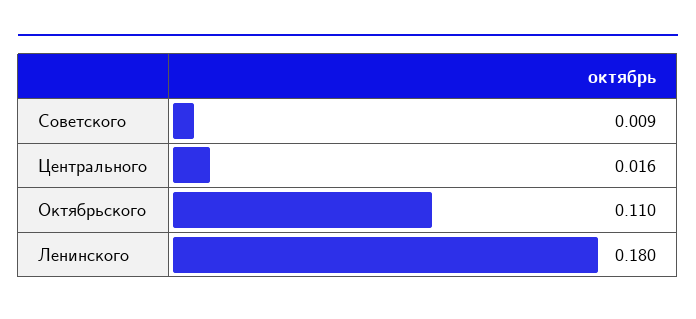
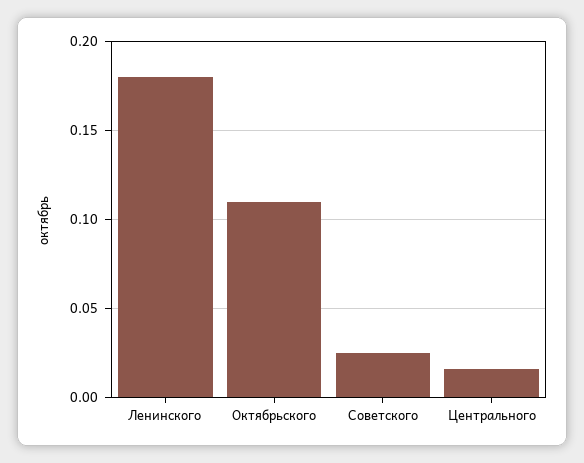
Советского: 0.009 -> 0.025

